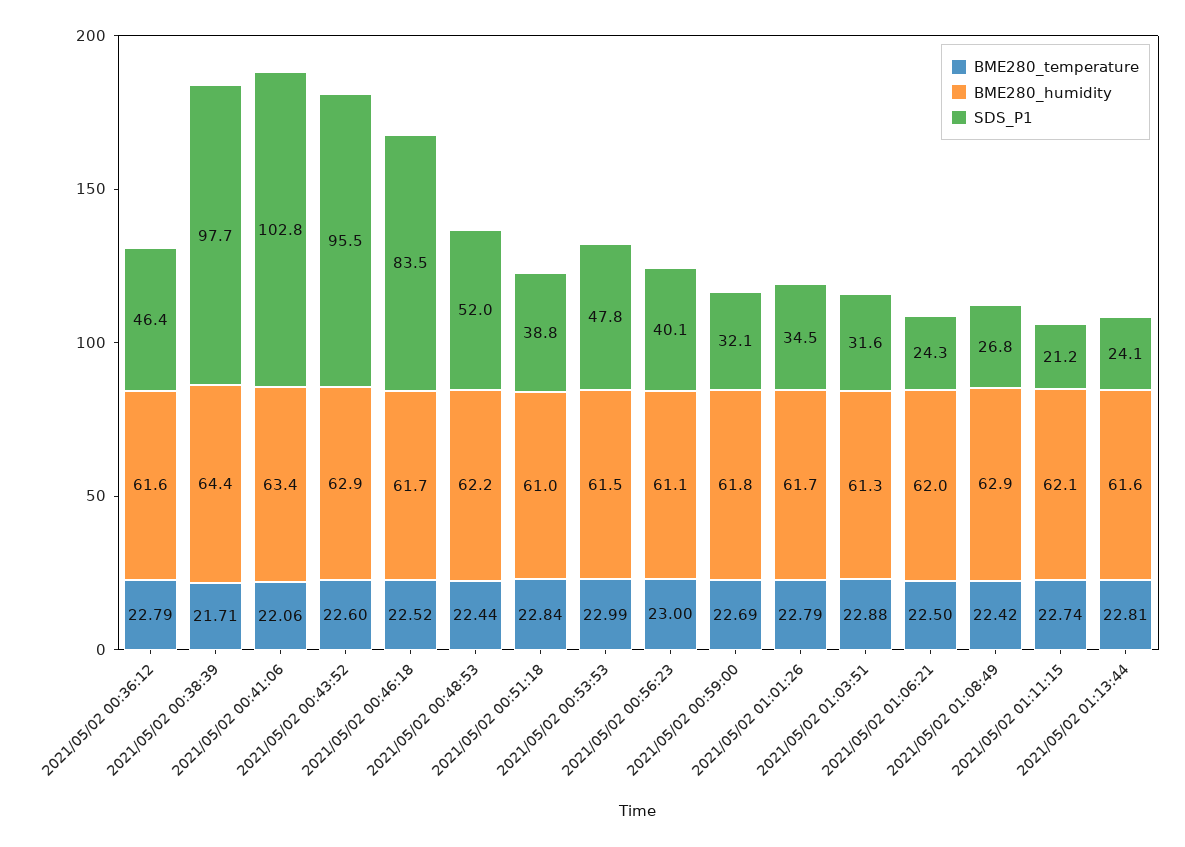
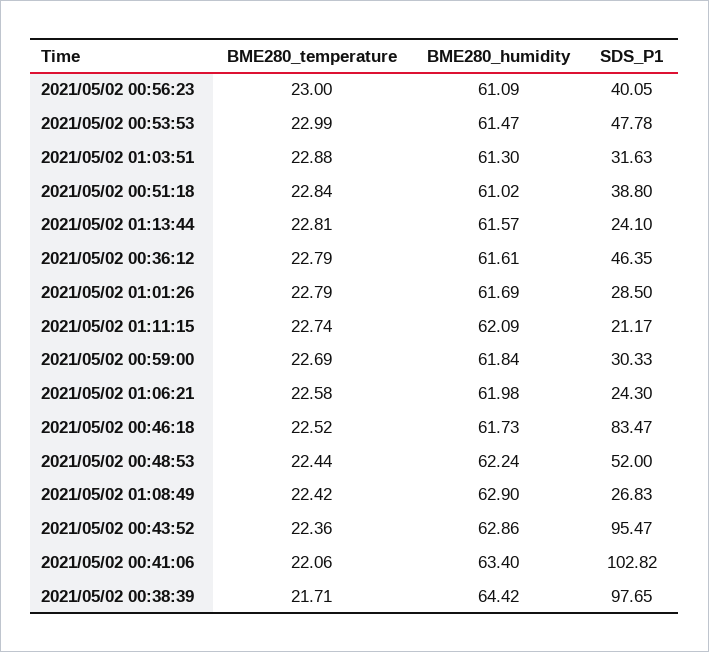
BME280_temperature, 2021/05/02 00:43:52: 22.6 -> 22.36
SDS_P1, 2021/05/02 00:59:00: 32.1 -> 30.33
SDS_P1, 2021/05/02 01:01:26: 34.5 -> 28.5
BME280_temperature, 2021/05/02 01:06:21: 22.5 -> 22.58

